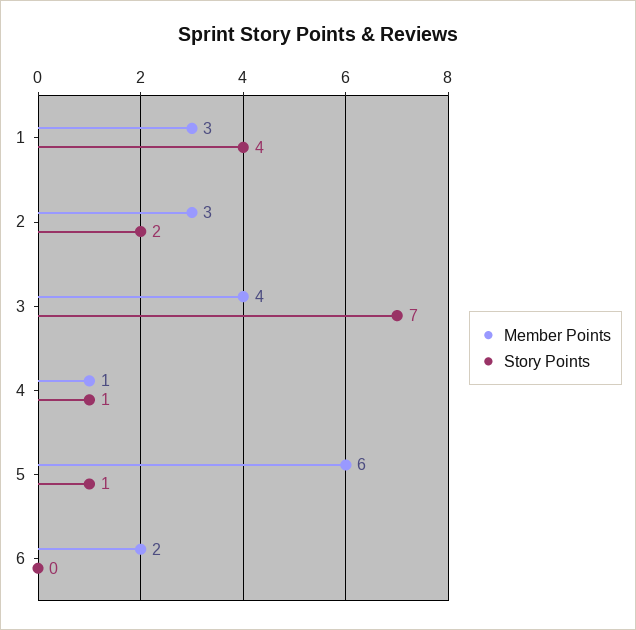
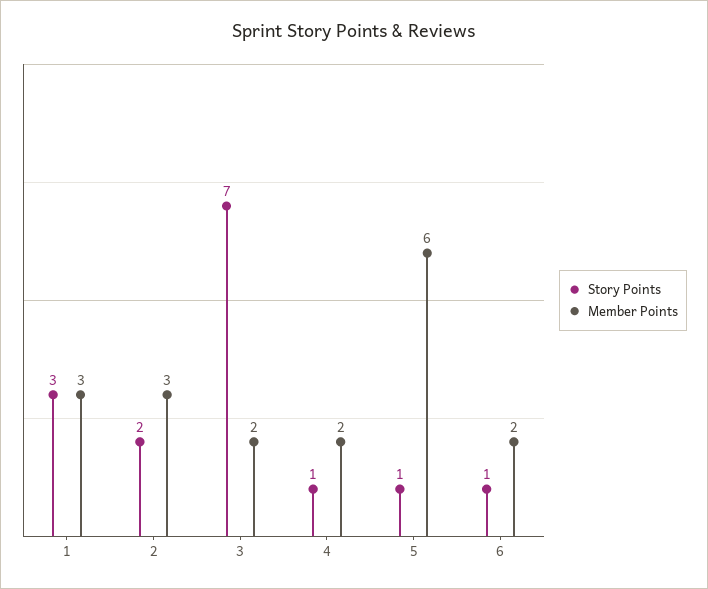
Story Points, 1: 4 -> 3
Member Points, 3: 4 -> 2
Member Points, 4: 1 -> 2
Story Points, 6: 0 -> 1

